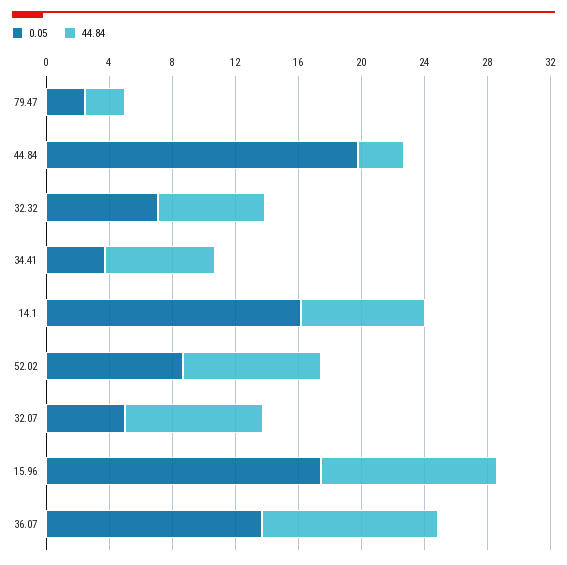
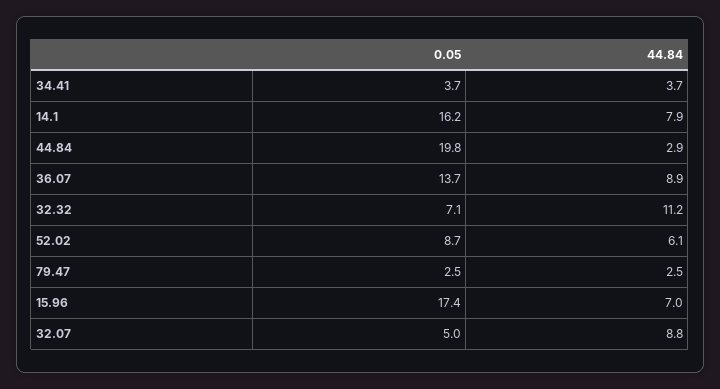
44.84, 32.32: 7 -> 11.2
44.84, 34.41: 7 -> 3.7
44.84, 52.02: 9 -> 6.1
44.84, 15.96: 11 -> 7
44.84, 36.07: 11 -> 8.9

